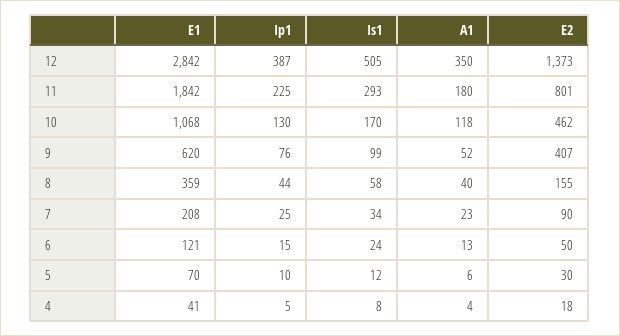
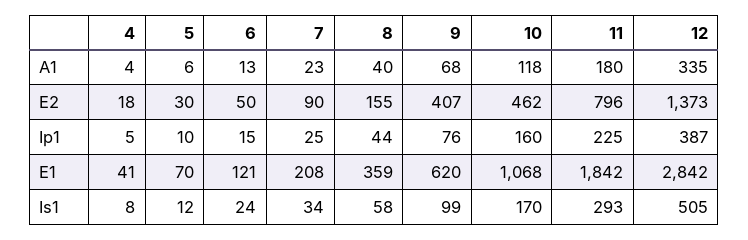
A1, 12: 350 -> 335
E2, 11: 801 -> 796
Ip1, 10: 130 -> 160
A1, 9: 52 -> 68

